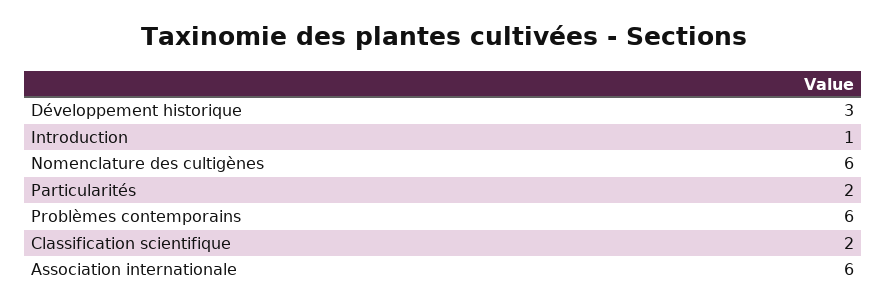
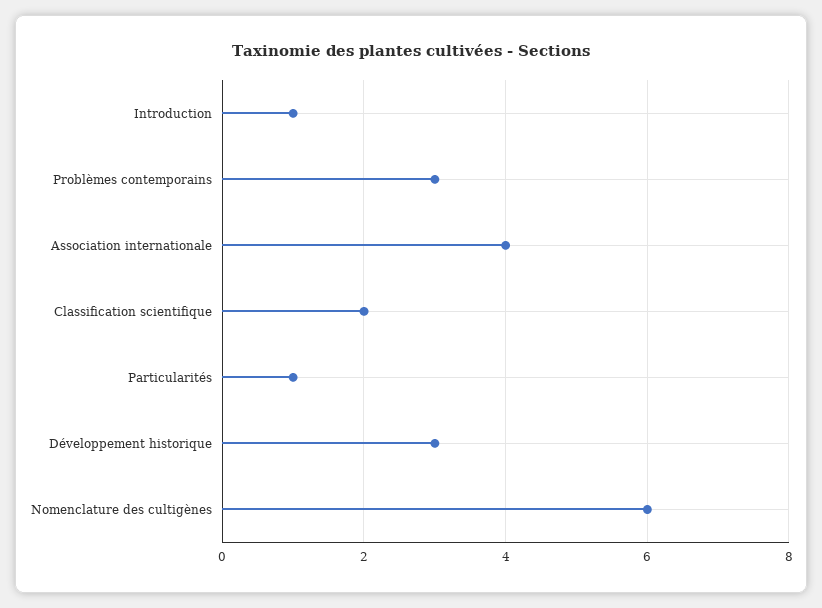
Particularités: 2 -> 1
Problèmes contemporains: 6 -> 3
Association internationale: 6 -> 4

